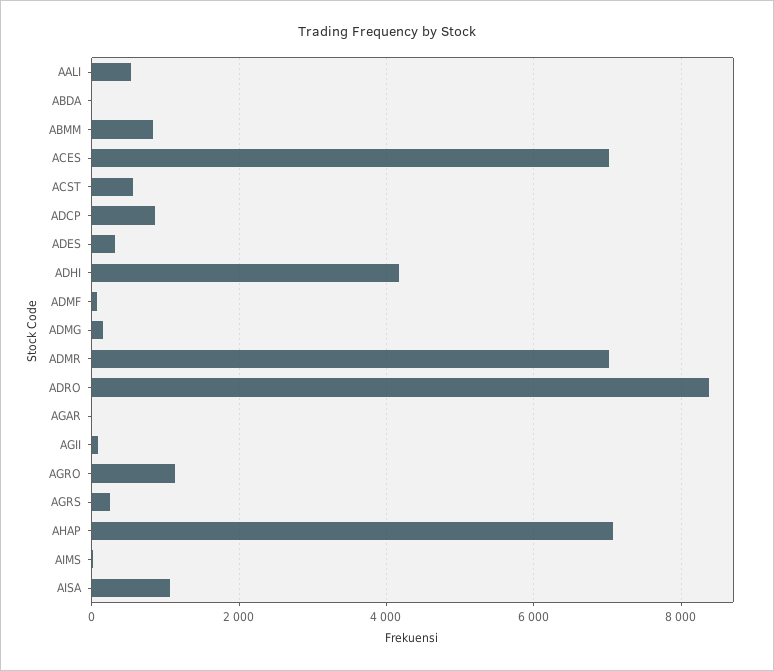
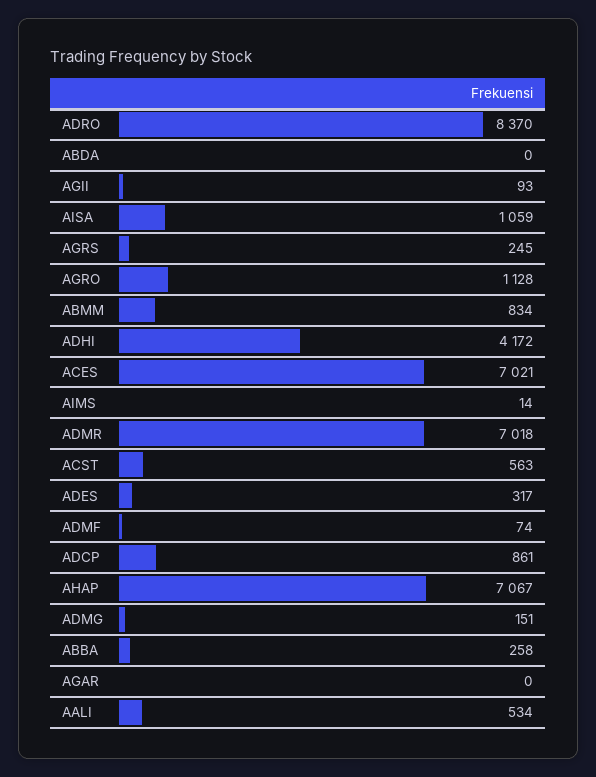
ABBA: none -> 258

